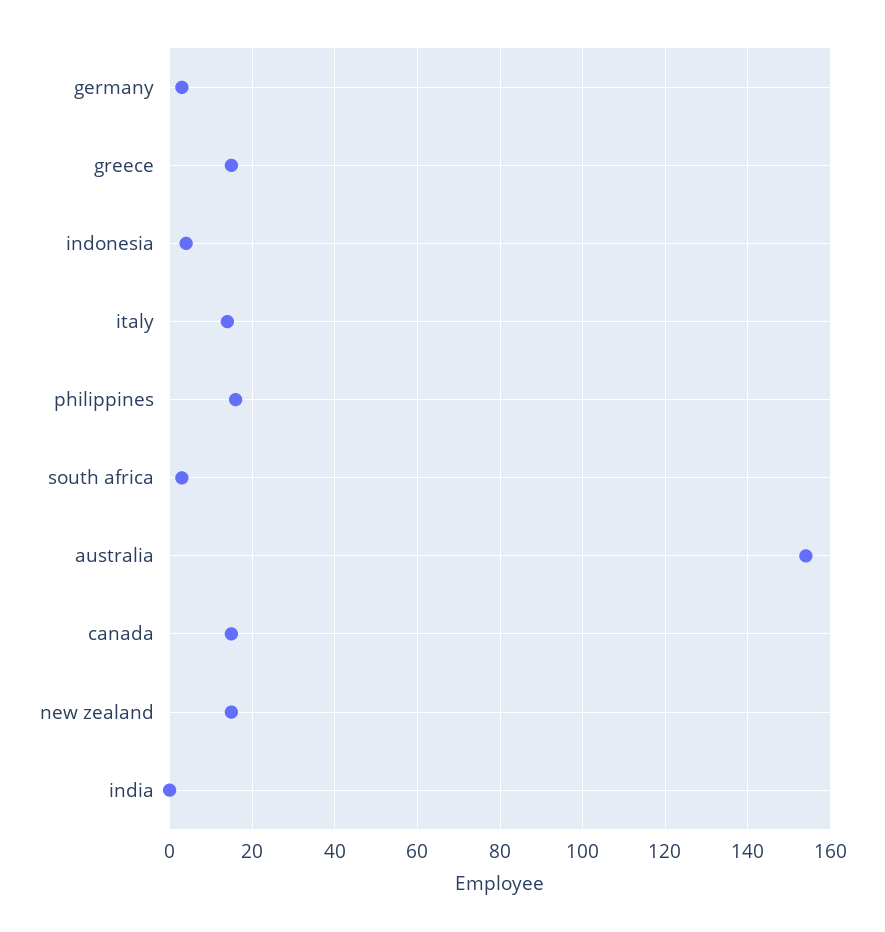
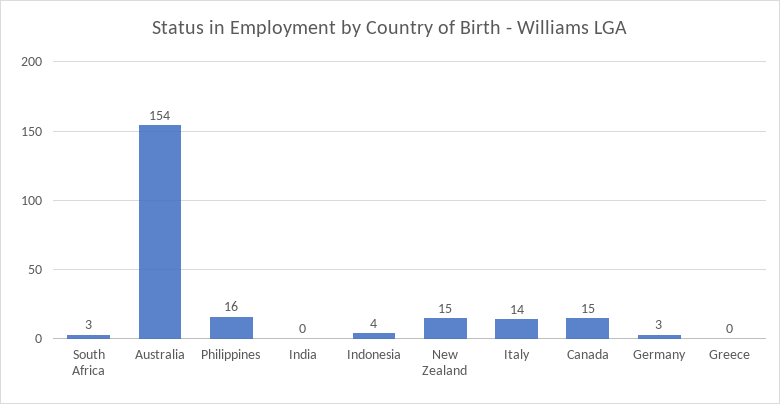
greece: 15 -> 0

